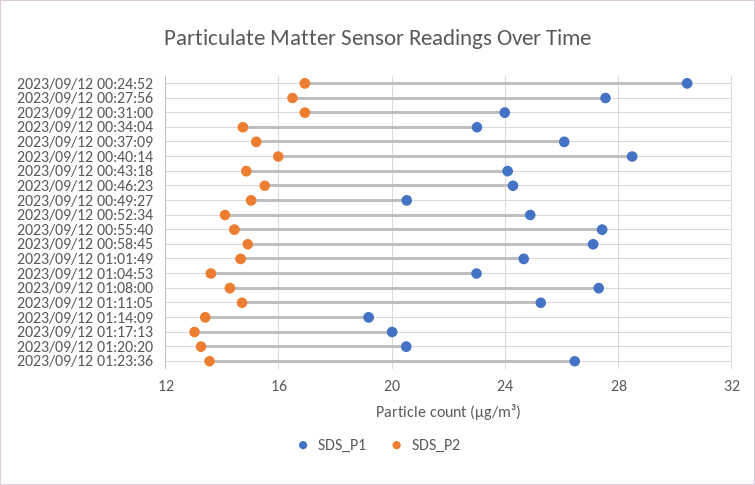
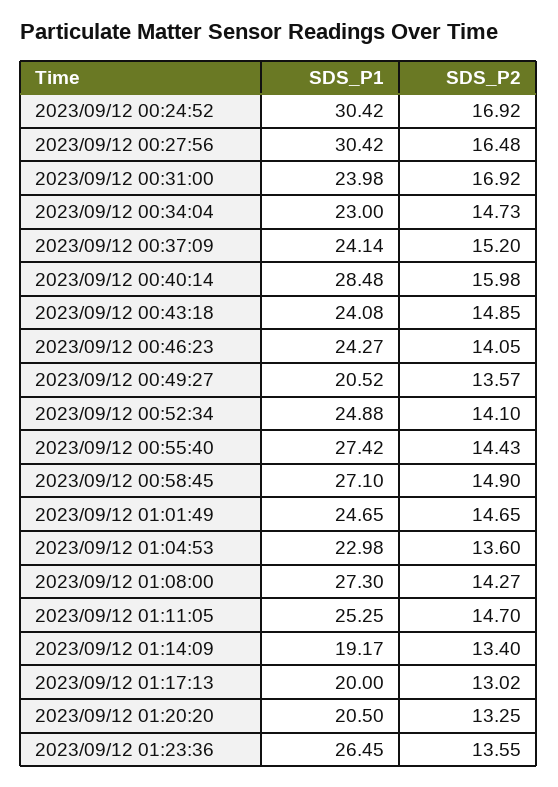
SDS_P1, 2023/09/12 00:27:56: 27.5 -> 30.42
SDS_P1, 2023/09/12 00:37:09: 26 -> 24.14
SDS_P2, 2023/09/12 00:46:23: 15.5 -> 14.05
SDS_P2, 2023/09/12 00:49:27: 15 -> 13.57

